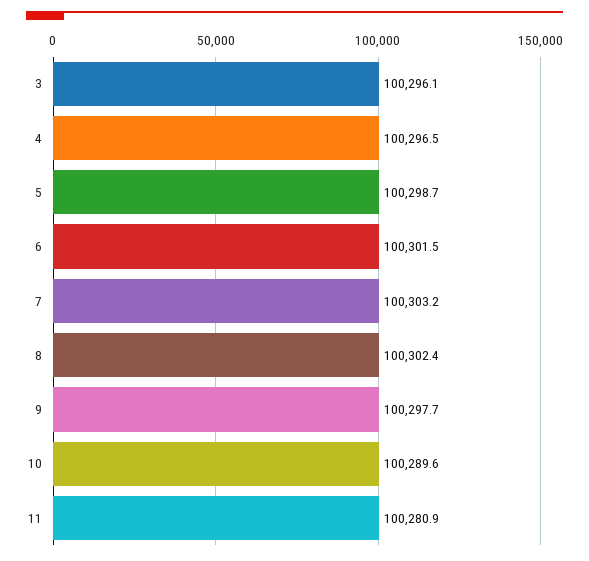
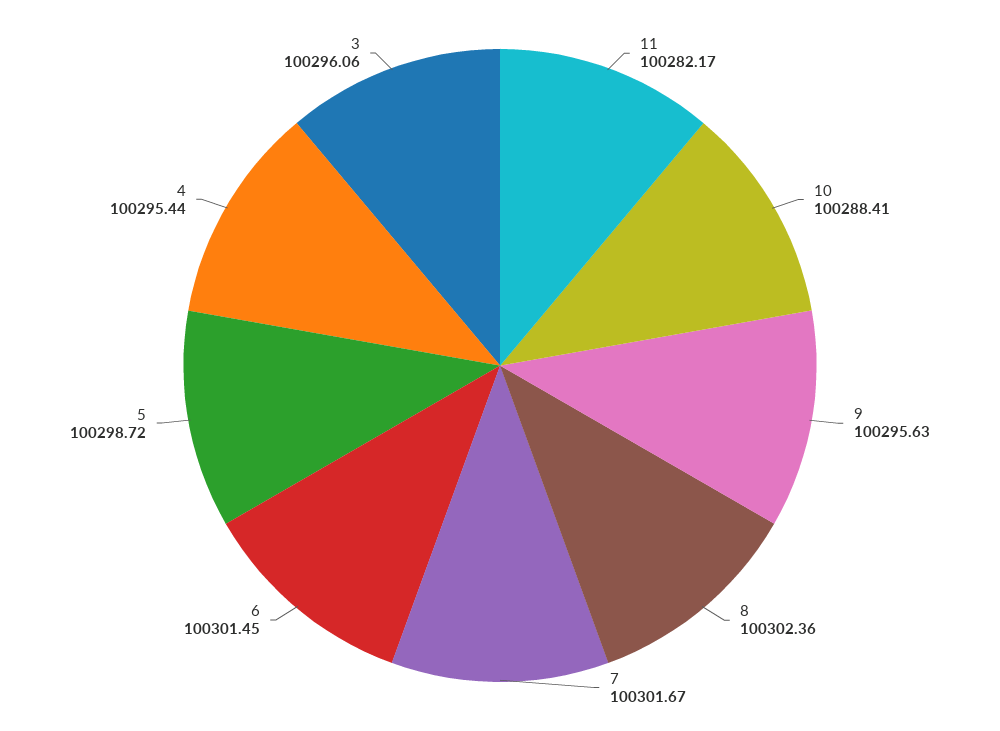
4: 100296.5 -> 100295.44
7: 100303.2 -> 100301.67
9: 100297.7 -> 100295.63
10: 100289.6 -> 100288.41
11: 100280.9 -> 100282.17

